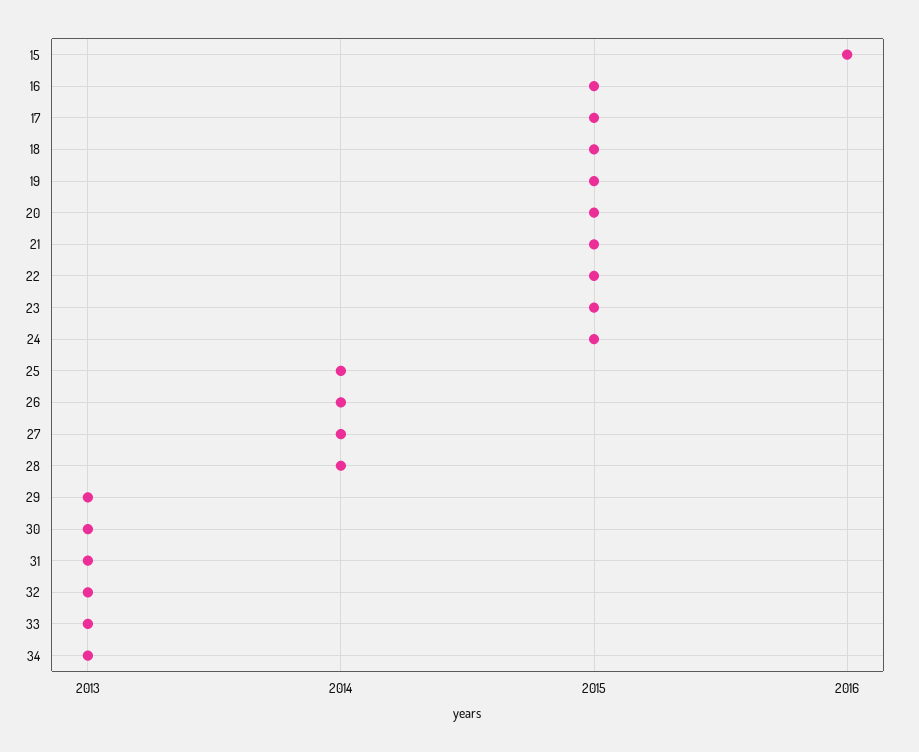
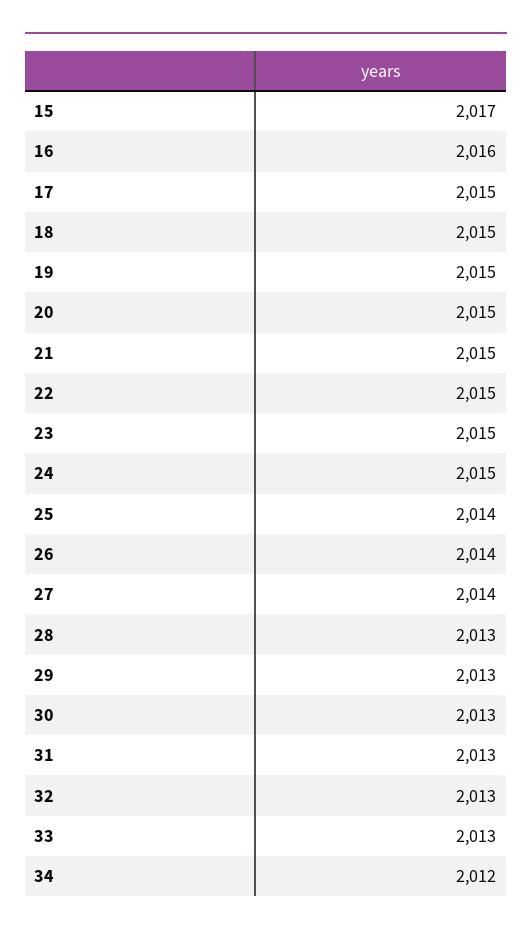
15: 2016 -> 2017
16: 2015 -> 2016
28: 2014 -> 2013
34: 2013 -> 2012

